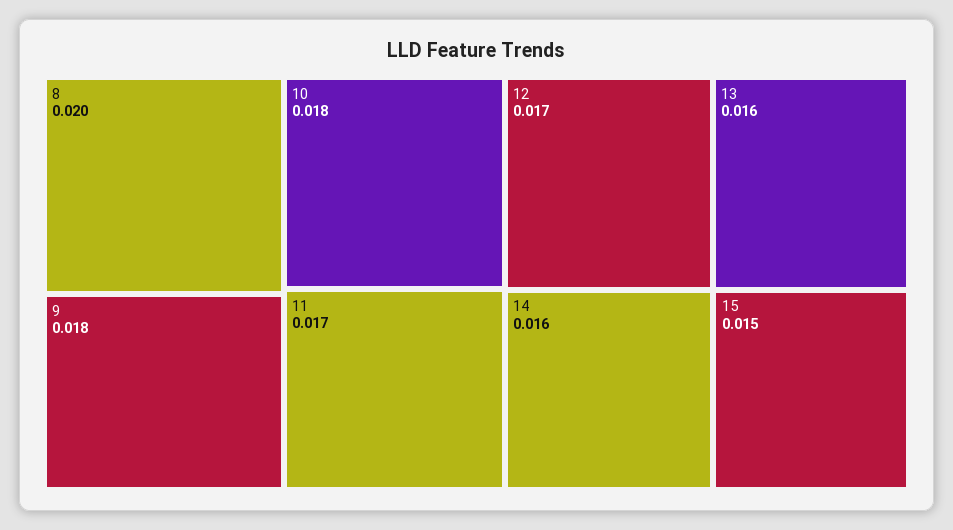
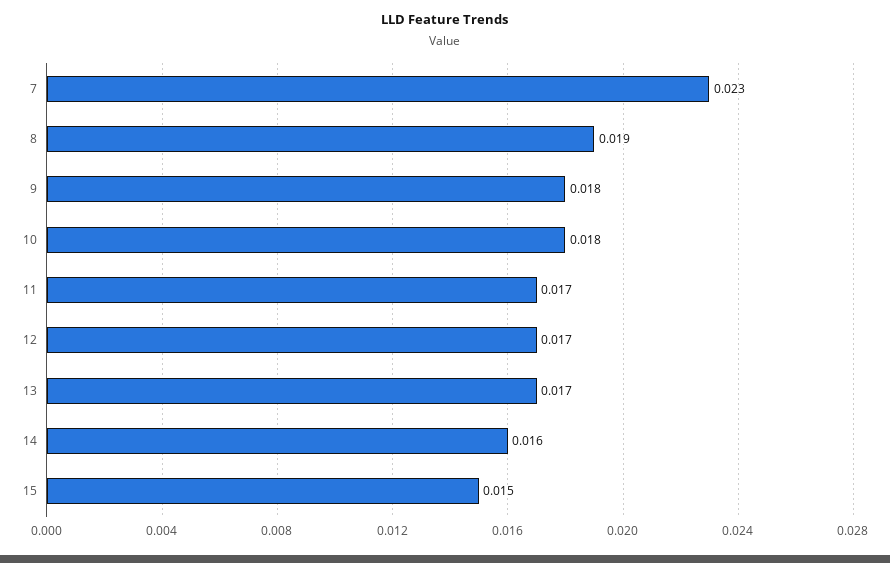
8: 0.02 -> 0.019
13: 0.016 -> 0.017
7: none -> 0.023

